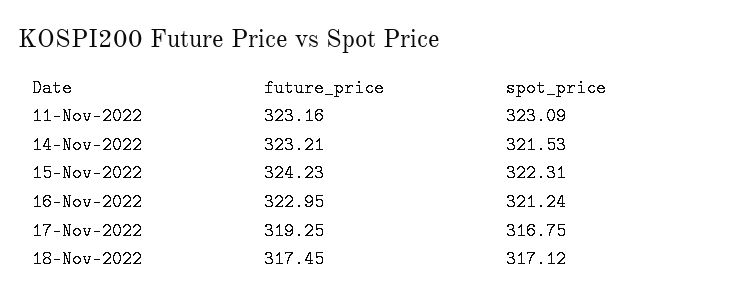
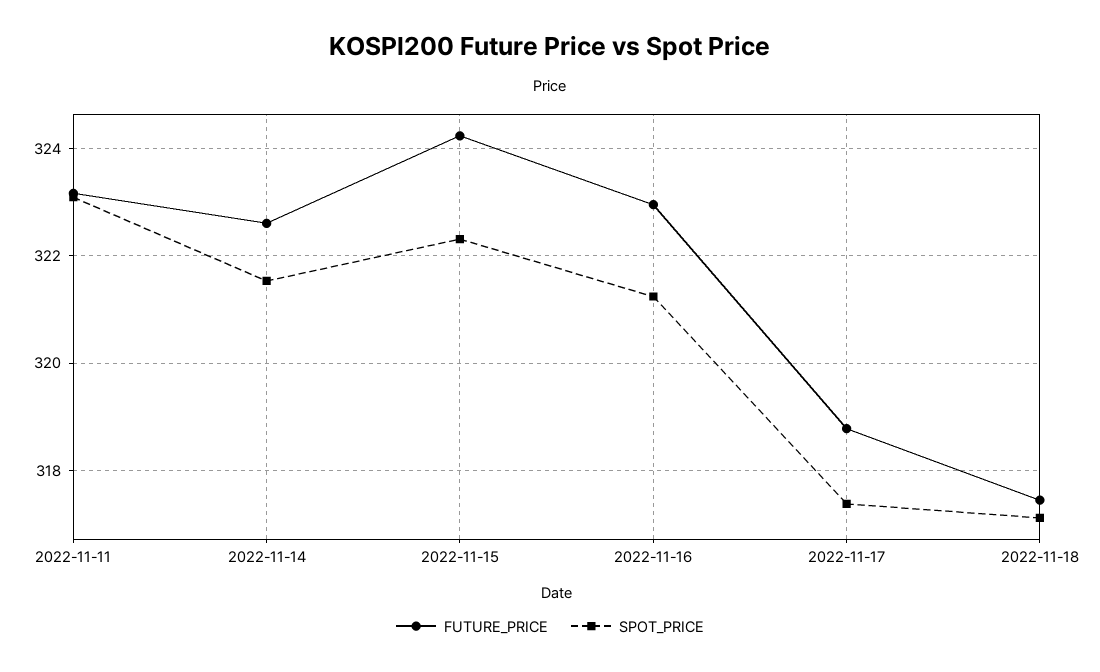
future_price, 14-Nov-2022: 323.21 -> 322.6
future_price, 17-Nov-2022: 319.25 -> 318.8
spot_price, 17-Nov-2022: 316.75 -> 317.4

